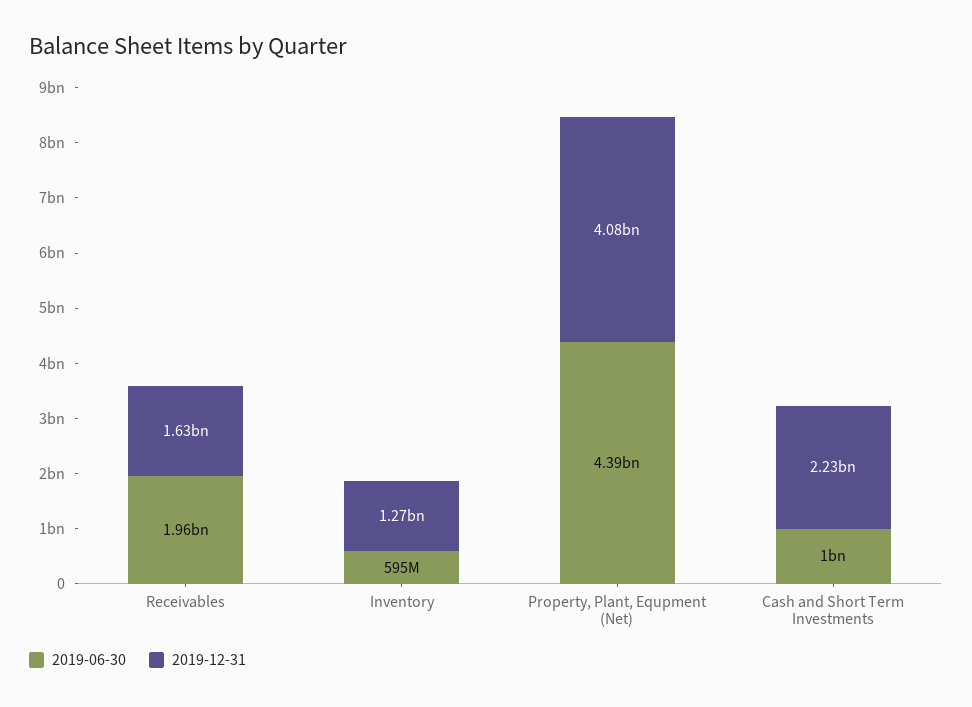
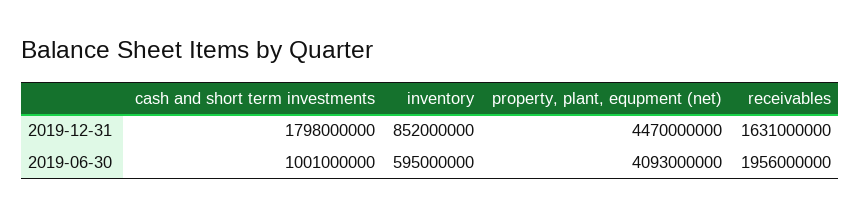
2019-12-31, Inventory: 1270000000 -> 852000000
2019-06-30, Property, Plant, Equpment (Net): 4390000000 -> 4093000000
2019-12-31, Property, Plant, Equpment (Net): 4080000000 -> 4470000000
2019-12-31, Cash and Short Term Investments: 2230000000 -> 1798000000

